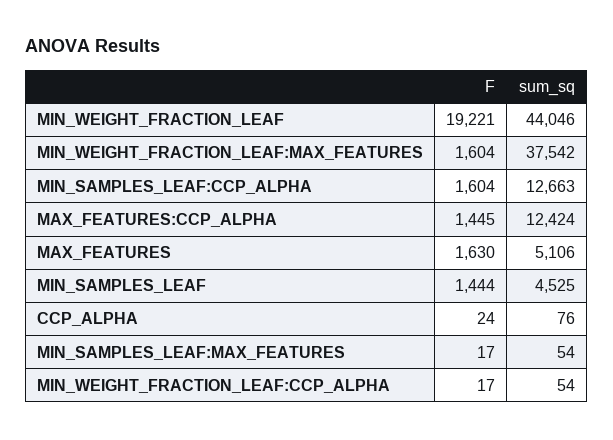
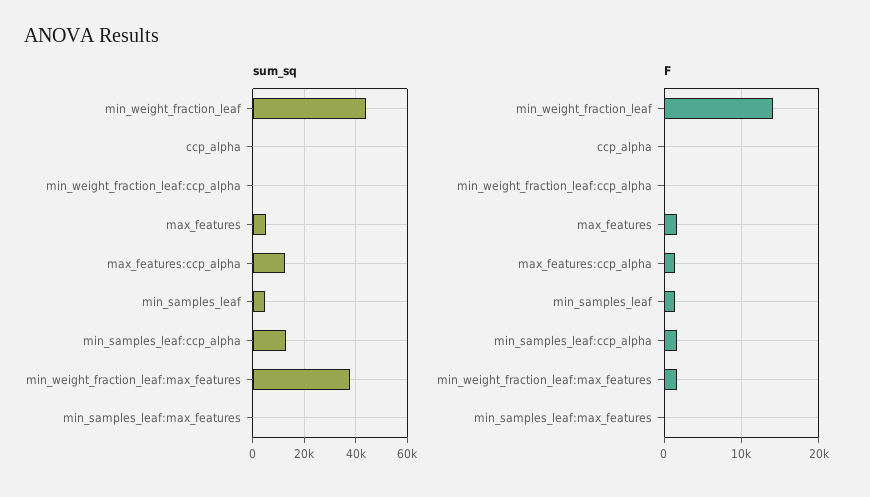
F, MIN_WEIGHT_FRACTION_LEAF: 19221 -> 14000

